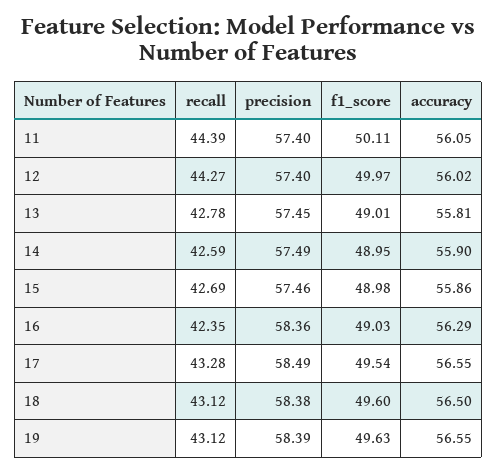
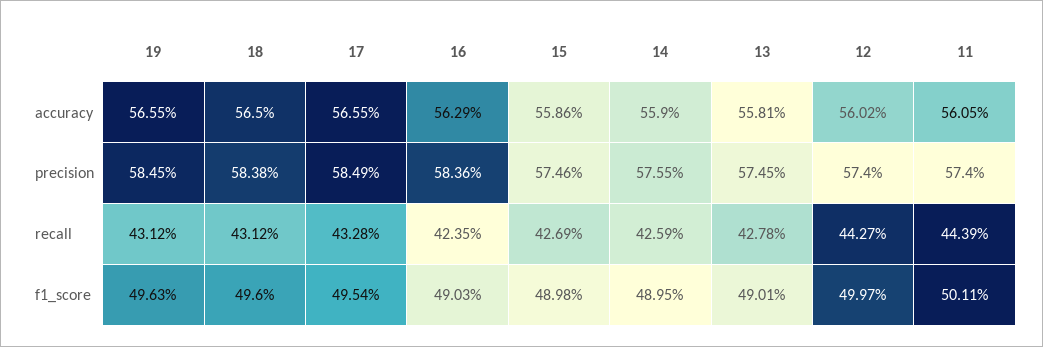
precision, 14: 57.49 -> 57.55
precision, 19: 58.39 -> 58.45

